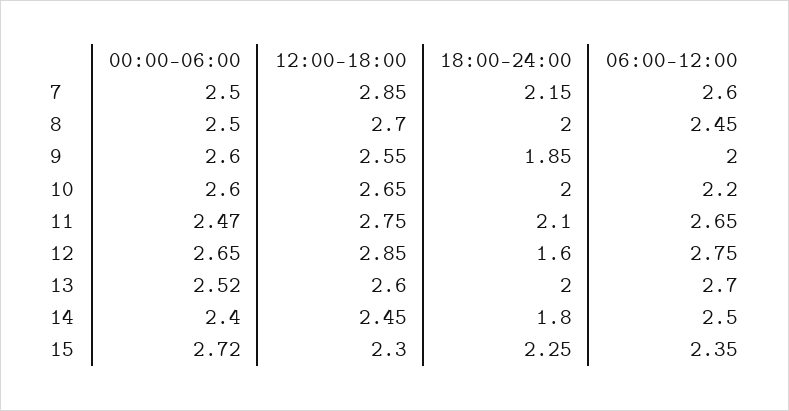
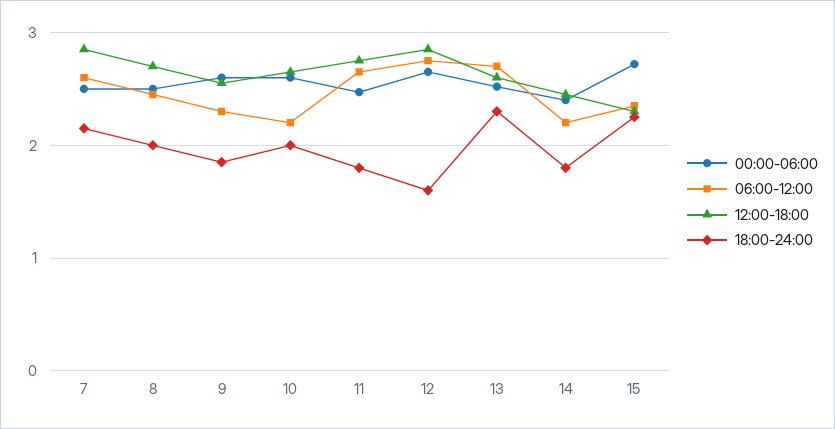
06:00-12:00, 9: 2 -> 2.3
18:00-24:00, 11: 2.1 -> 1.8
18:00-24:00, 13: 2 -> 2.3
06:00-12:00, 14: 2.5 -> 2.2

